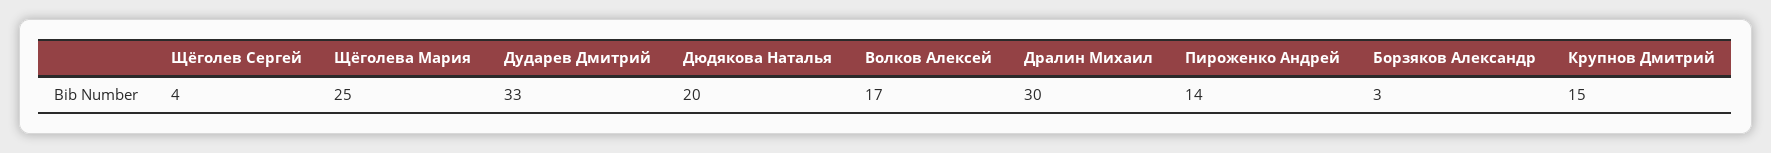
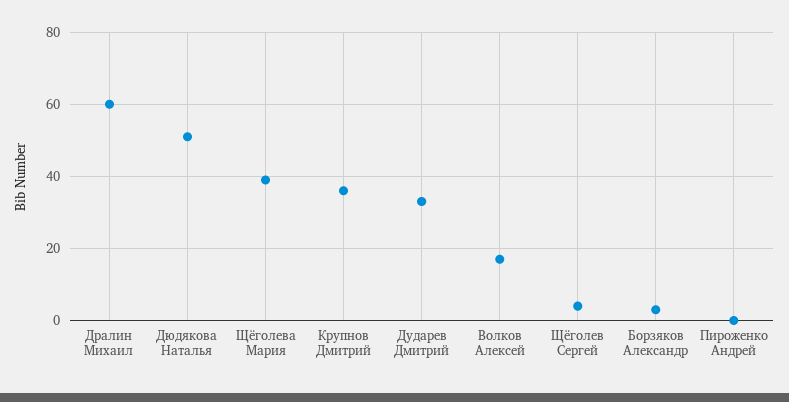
Щёголева Мария: 25 -> 40
Дюдякова Наталья: 20 -> 50
Дралин Михаил: 30 -> 60
Пироженко Андрей: 14 -> 0
Крупнов Дмитрий: 15 -> 35

